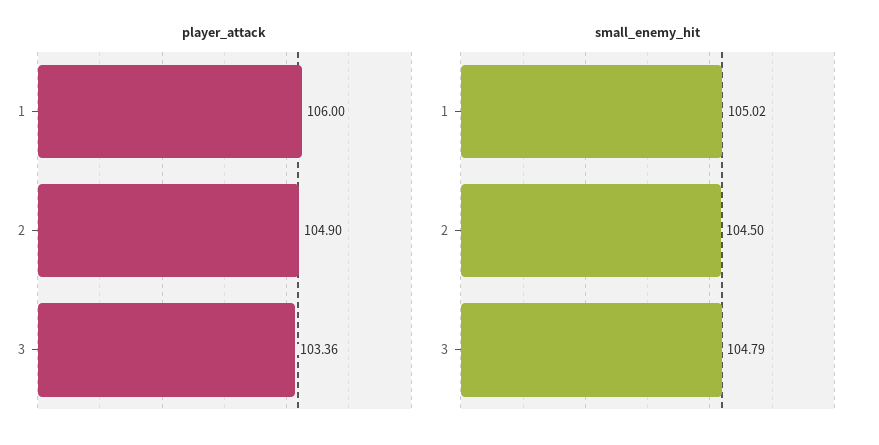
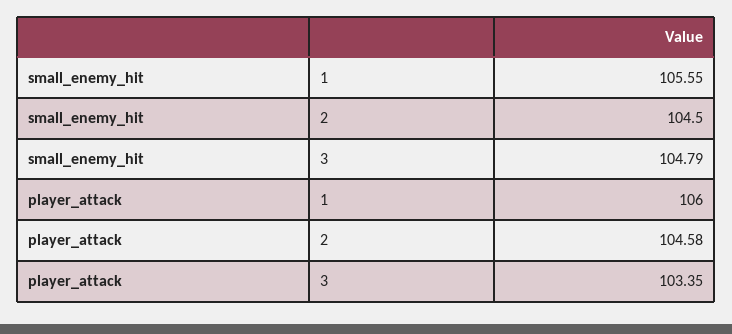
player_attack, 2: 104.9 -> 104.58
player_attack, 3: 103.36 -> 103.35
small_enemy_hit, 1: 105.02 -> 105.55

